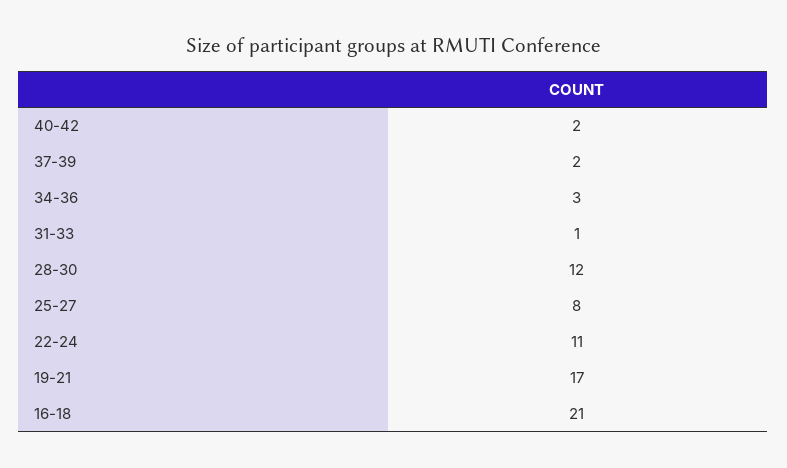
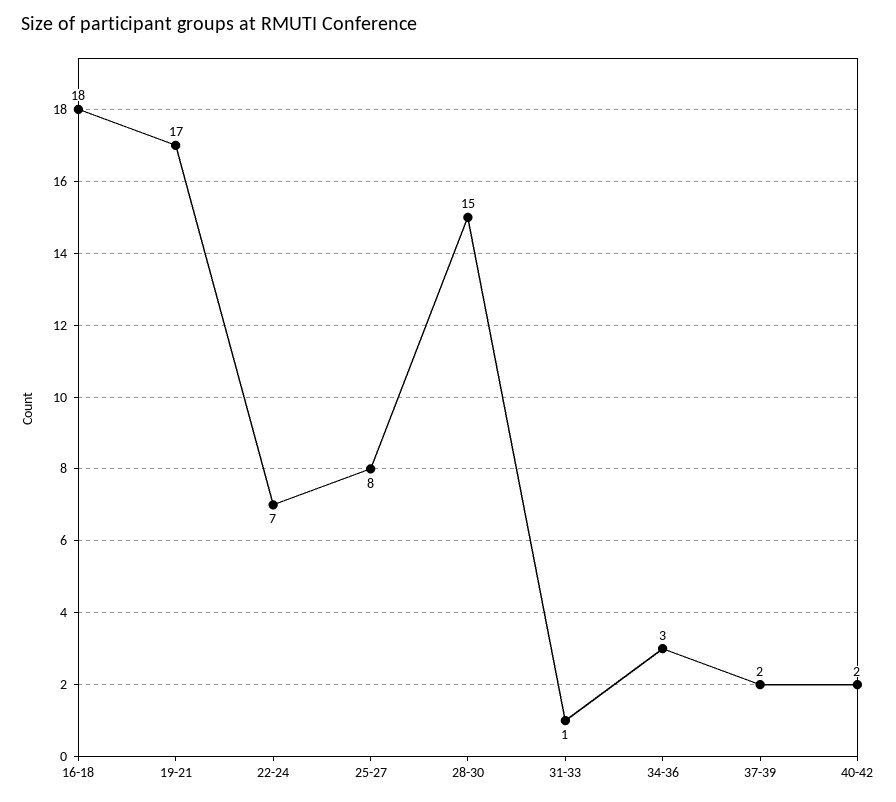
28-30: 12 -> 15
22-24: 11 -> 7
16-18: 21 -> 18

